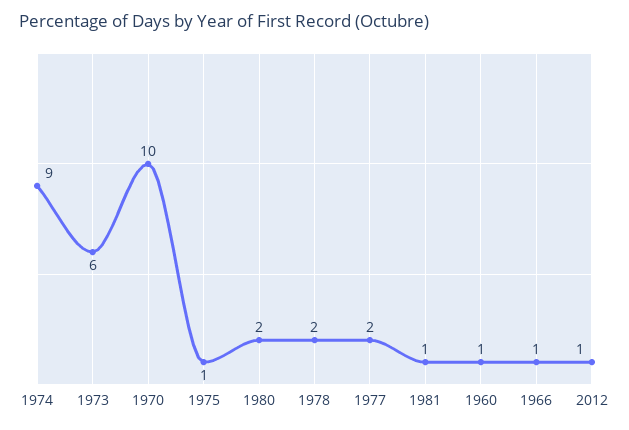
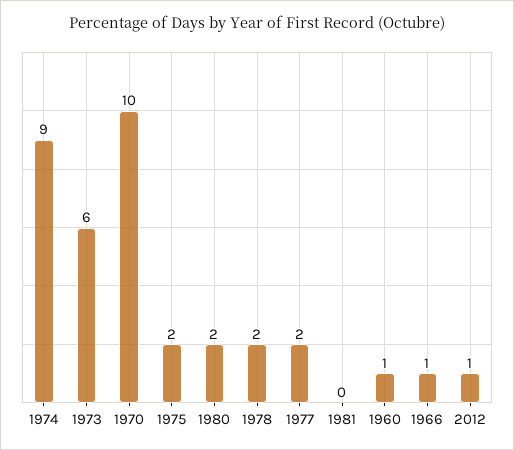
1975: 1 -> 2
1981: 1 -> 0

